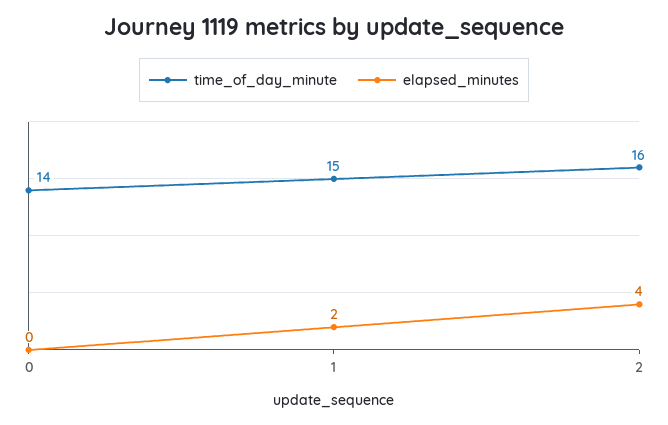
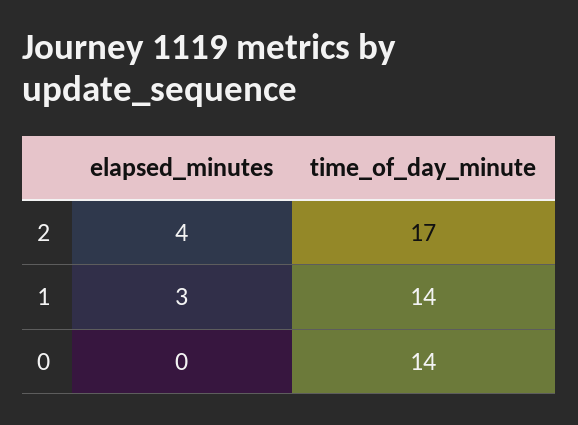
time_of_day_minute, 1: 15 -> 14
elapsed_minutes, 1: 2 -> 3
time_of_day_minute, 2: 16 -> 17

